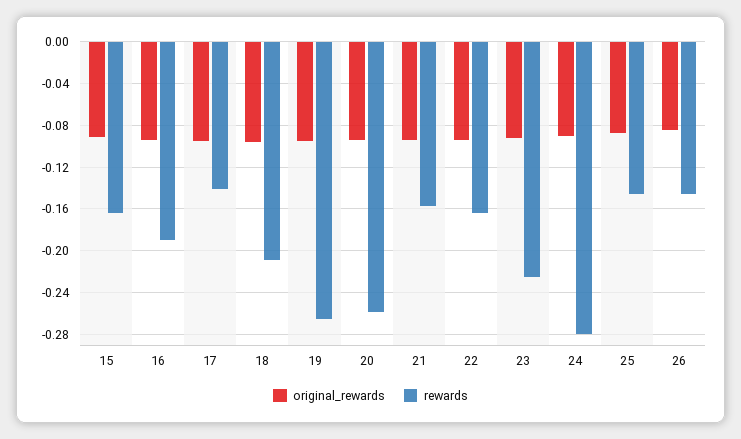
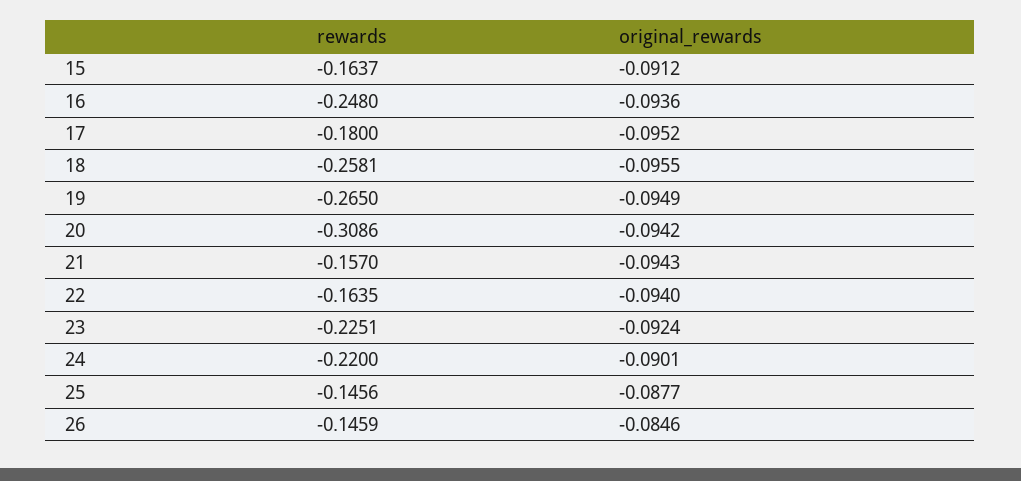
rewards, 16: -0.19 -> -0.248
rewards, 17: -0.14 -> -0.18
rewards, 18: -0.21 -> -0.2581
rewards, 20: -0.26 -> -0.3086
rewards, 24: -0.28 -> -0.22

